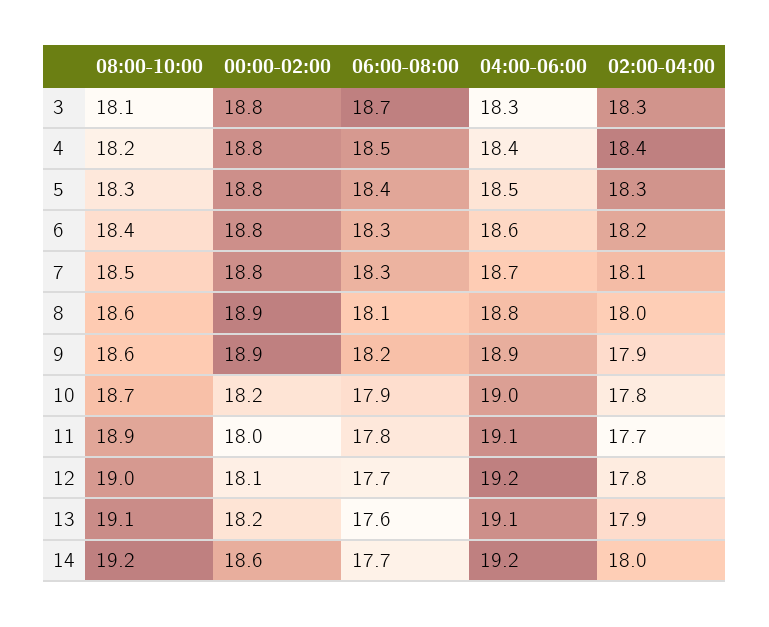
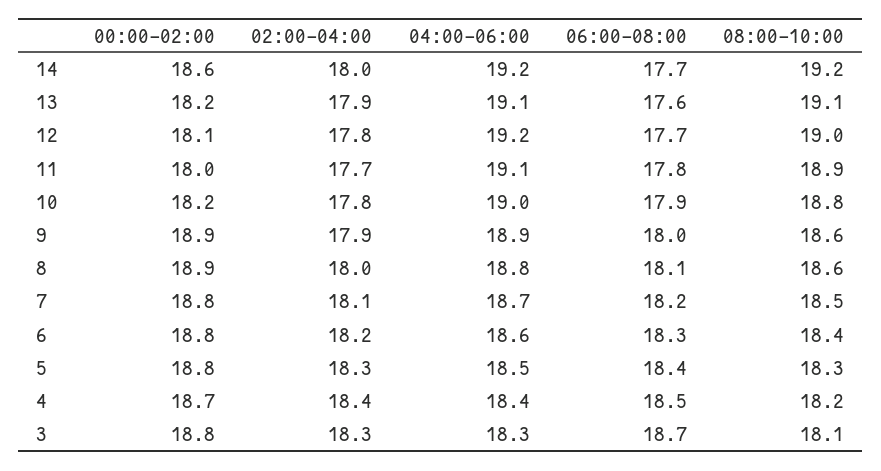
00:00-02:00, 4: 18.8 -> 18.7
06:00-08:00, 7: 18.3 -> 18.2
06:00-08:00, 9: 18.2 -> 18
08:00-10:00, 10: 18.7 -> 18.8

